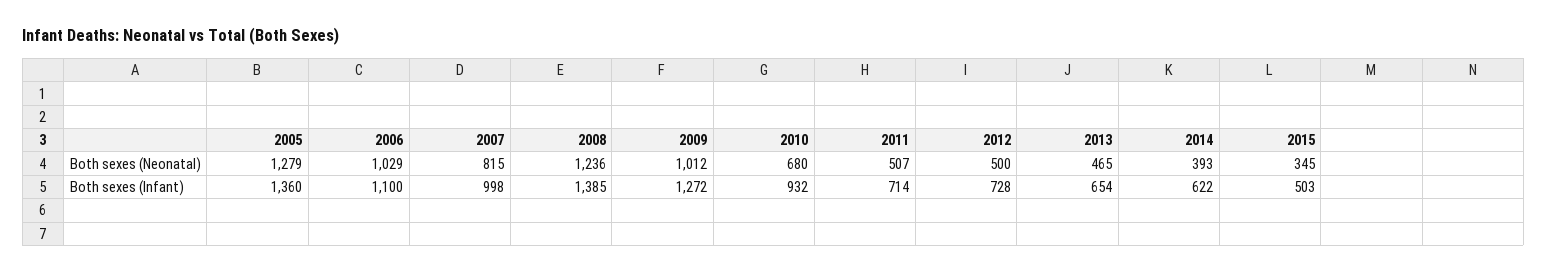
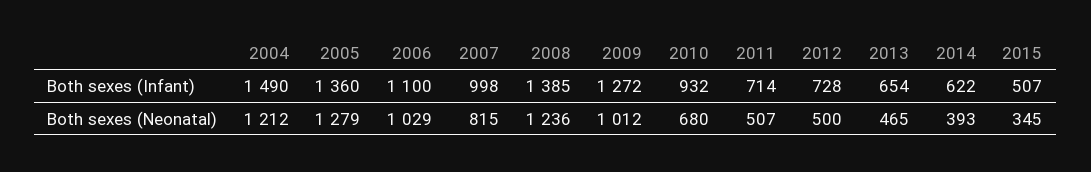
2015, Both sexes (Infant): 503 -> 507
2004, Both sexes (Infant): none -> 1490
2004, Both sexes (Neonatal): none -> 1212

